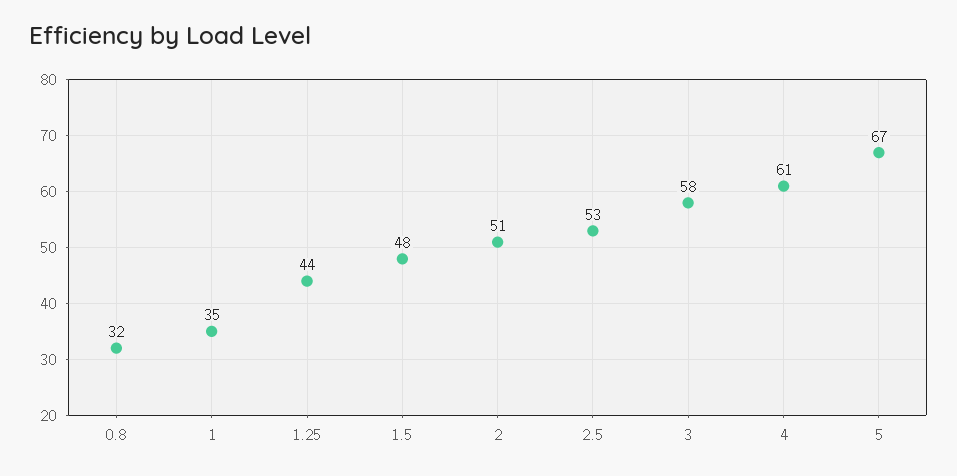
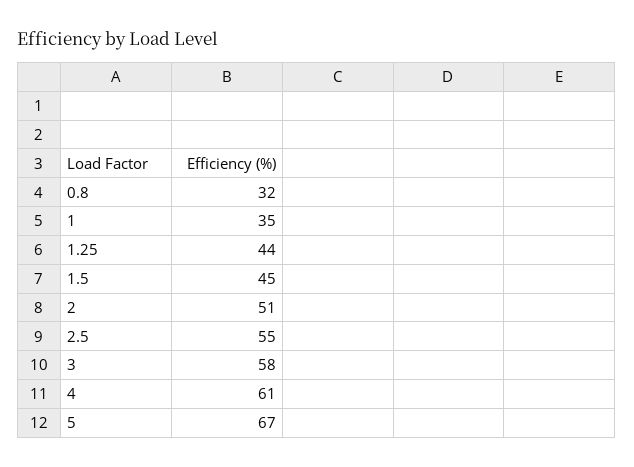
1.5: 48 -> 45
2.5: 53 -> 55

